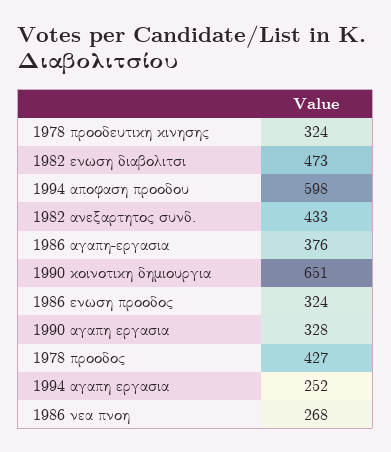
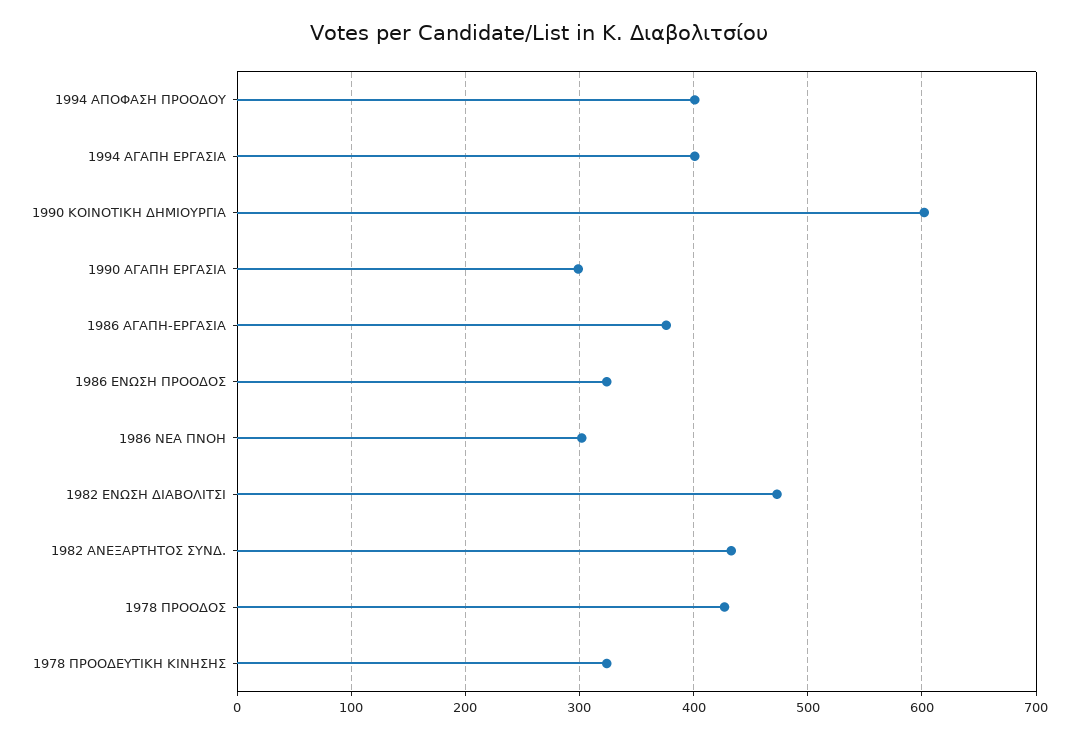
1994 αποφαση προοδου: 598 -> 400
1990 κοινοτικη δημιουργια: 651 -> 600
1990 αγαπη εργασια: 328 -> 300
1994 αγαπη εργασια: 252 -> 400
1986 νεα πνοη: 268 -> 300

